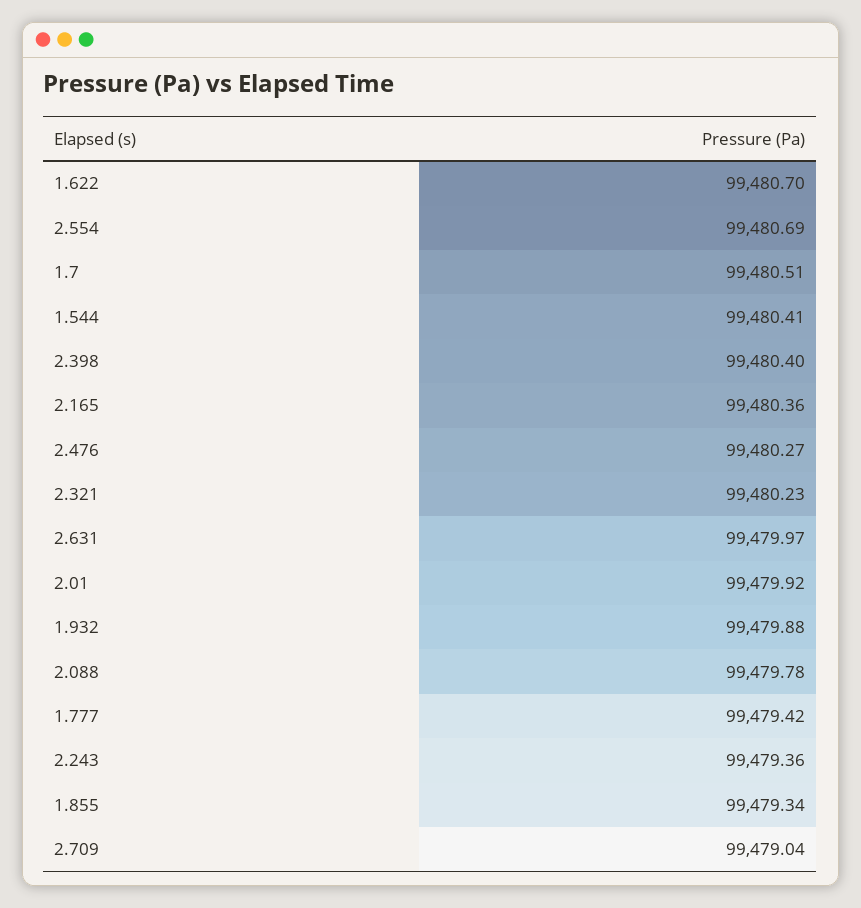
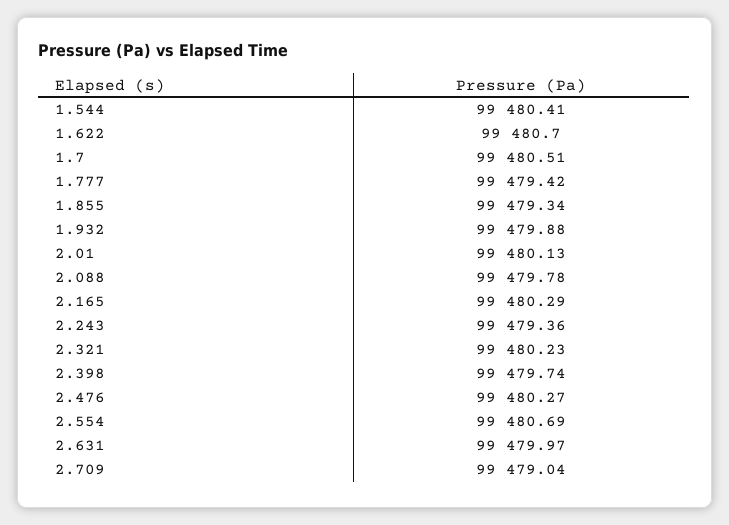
2.398: 99480.4 -> 99479.74
2.165: 99480.36 -> 99480.29
2.01: 99479.92 -> 99480.13

